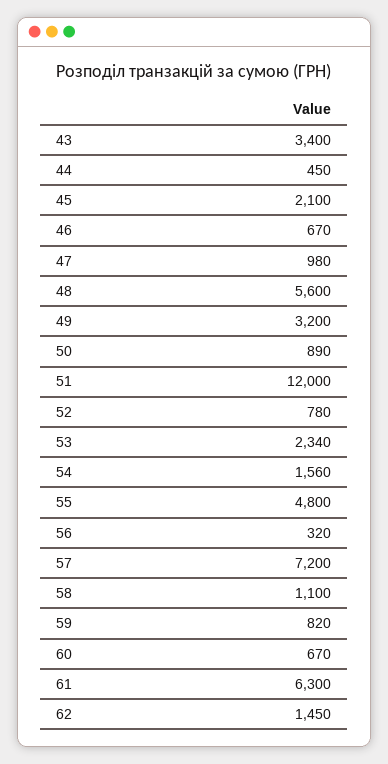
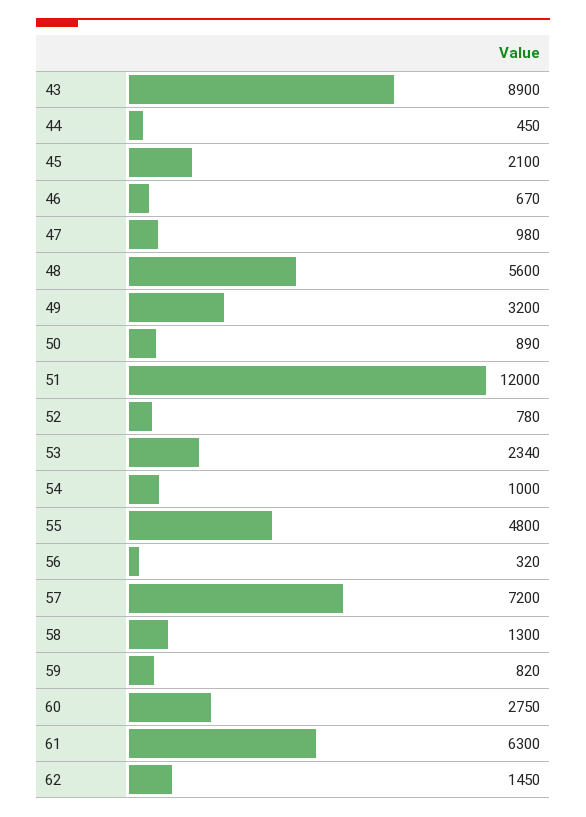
43: 3400 -> 8900
54: 1560 -> 1000
58: 1100 -> 1300
60: 670 -> 2750

